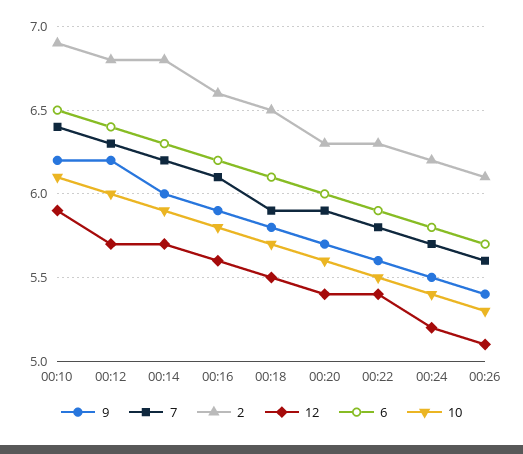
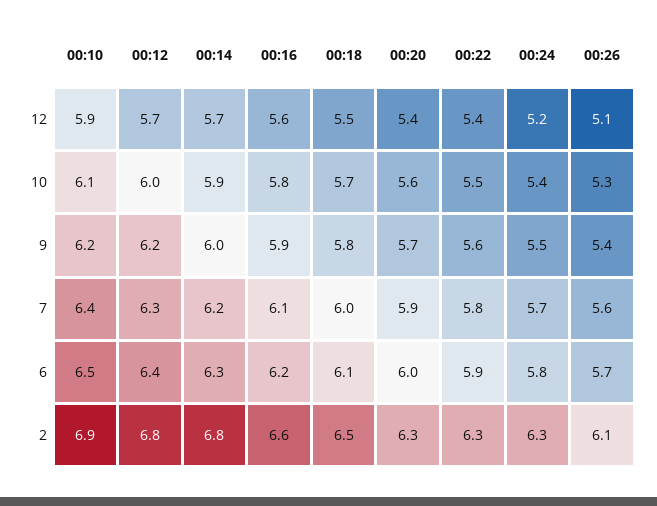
7, 00:18: 5.9 -> 6
2, 00:24: 6.2 -> 6.3

